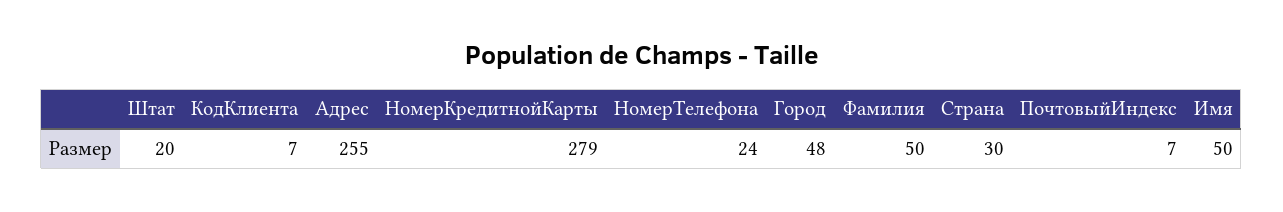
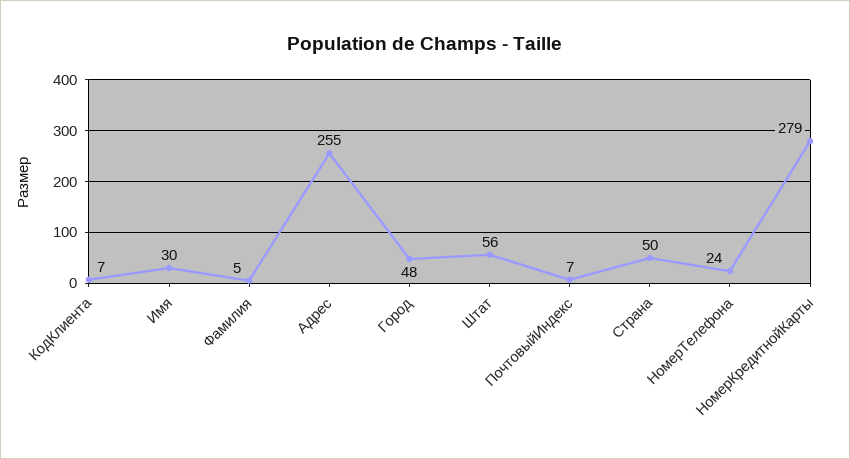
Штат: 20 -> 56
Фамилия: 50 -> 5
Страна: 30 -> 50
Имя: 50 -> 30

